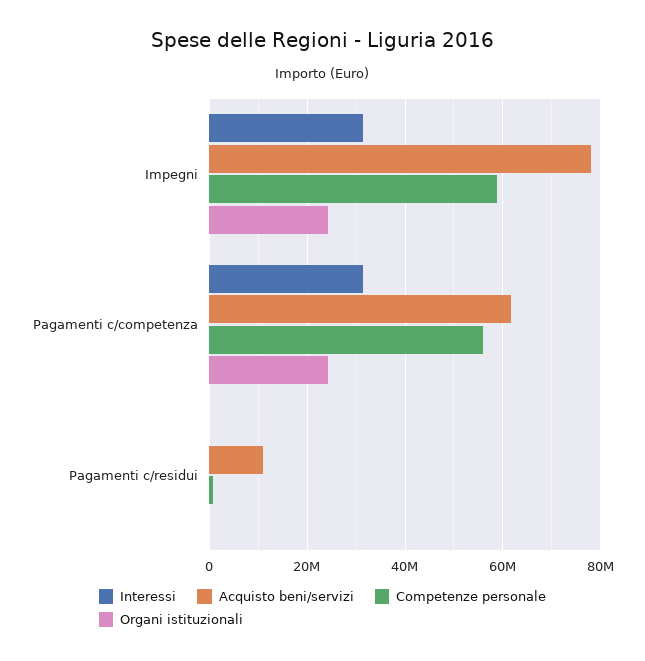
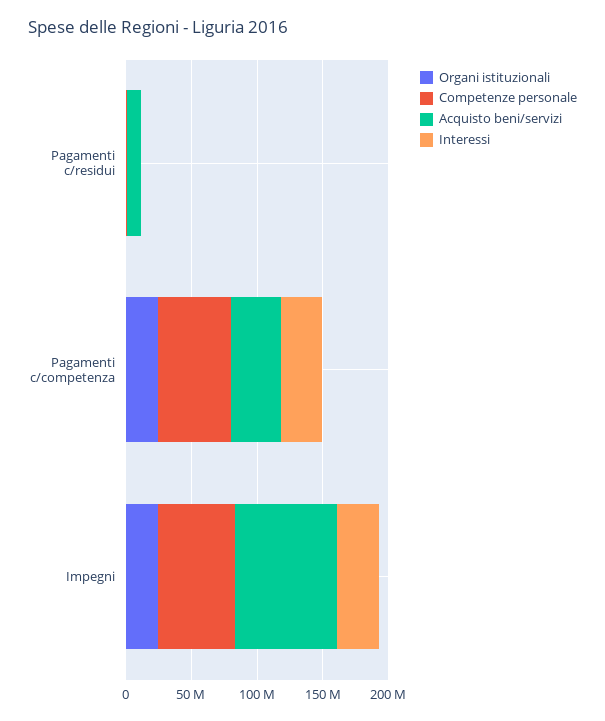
Acquisto beni/servizi, Pagamenti c/competenza: 62000000 -> 40000000

